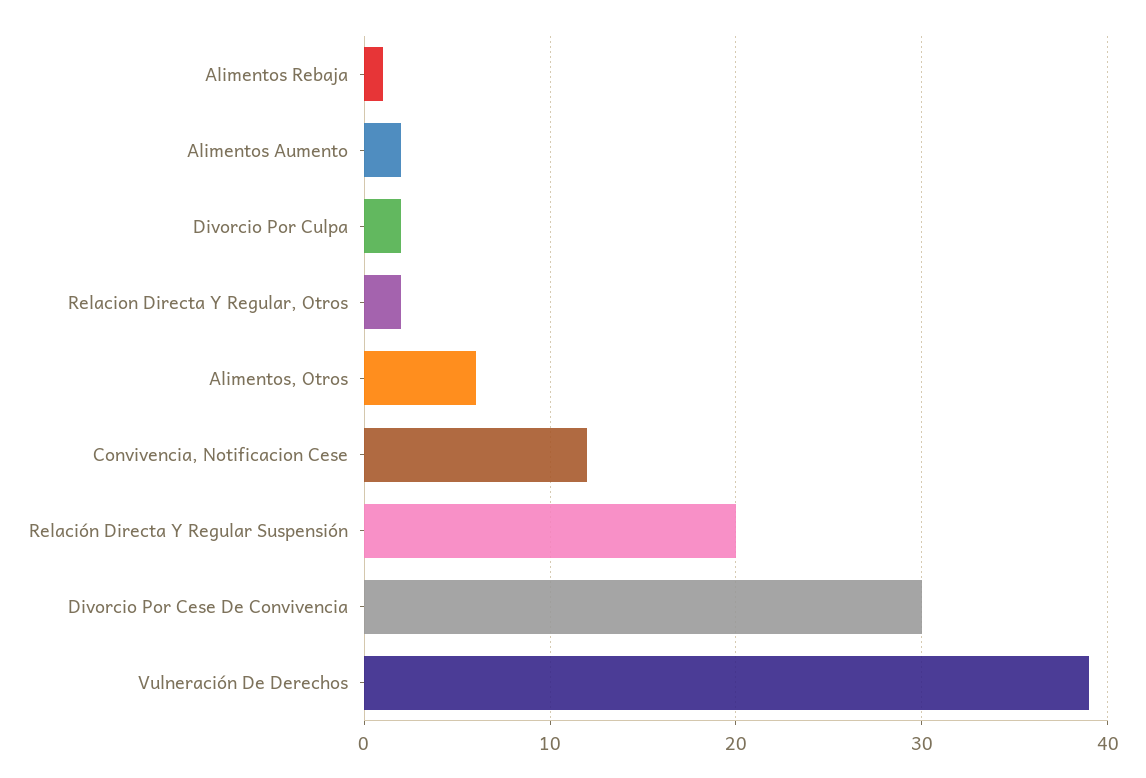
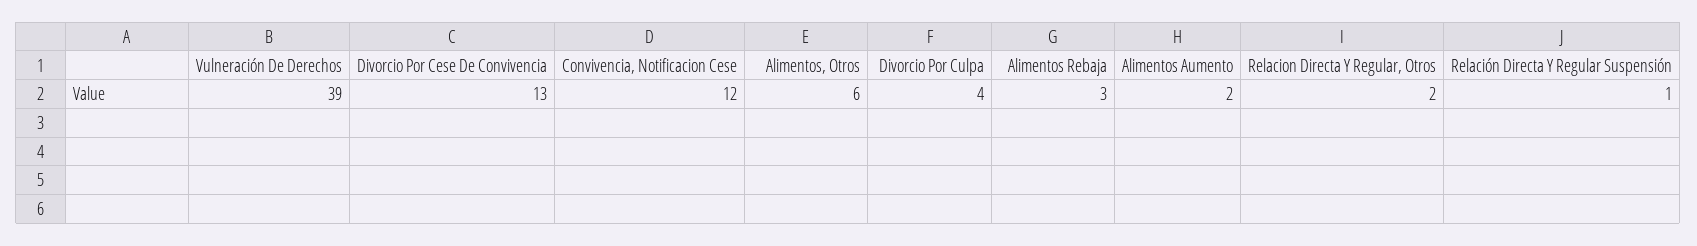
Alimentos Rebaja: 1 -> 3
Divorcio Por Culpa: 2 -> 4
Relación Directa Y Regular Suspensión: 20 -> 1
Divorcio Por Cese De Convivencia: 30 -> 13

